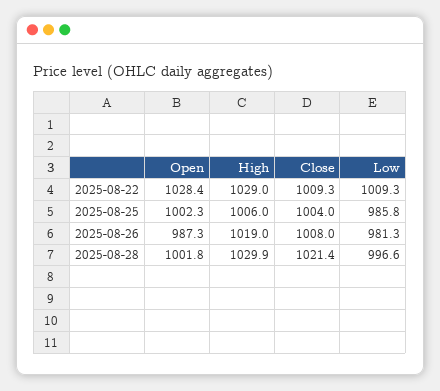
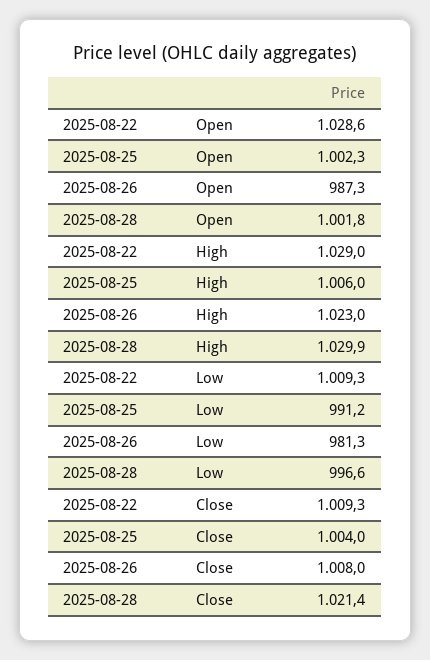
Open, 2025-08-22: 1028.4 -> 1028.6
Low, 2025-08-25: 985.8 -> 991.2
High, 2025-08-26: 1019 -> 1023

